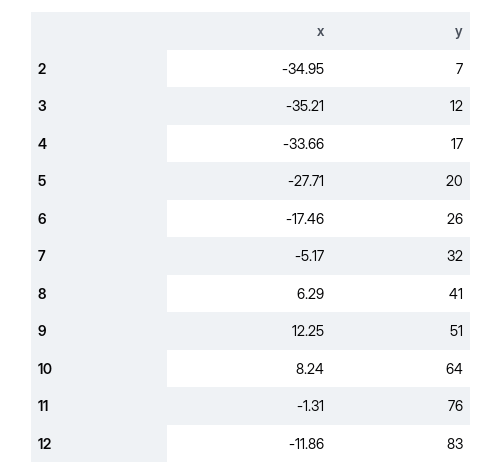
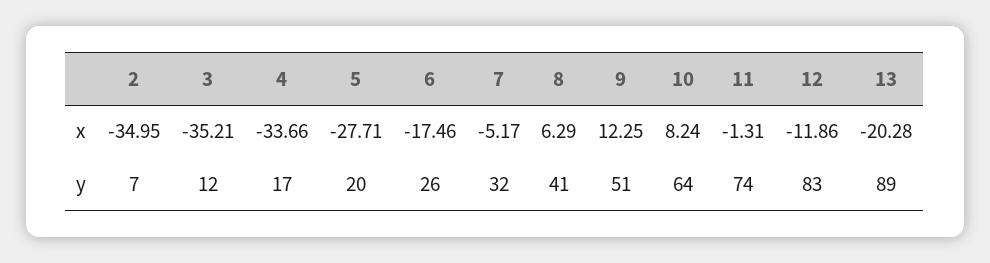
y, 11: 76 -> 74
x, 13: none -> -20.28
y, 13: none -> 89

